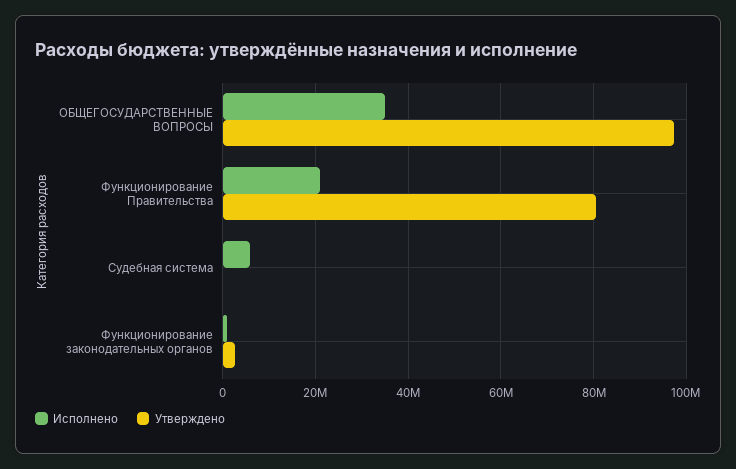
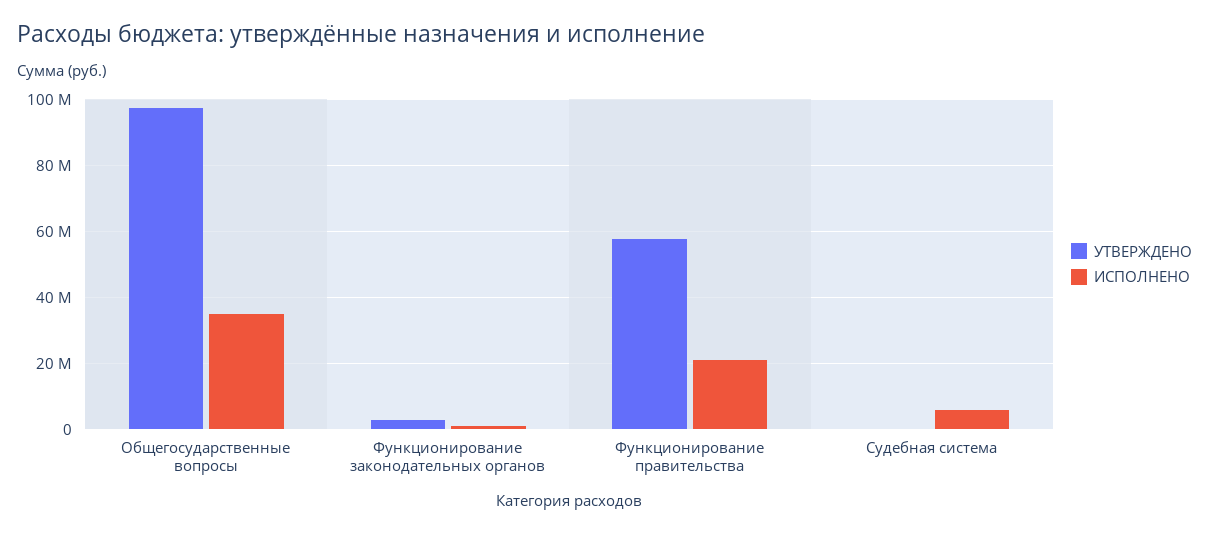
Утверждено, Функционирование Правительства: 80000000 -> 58000000

